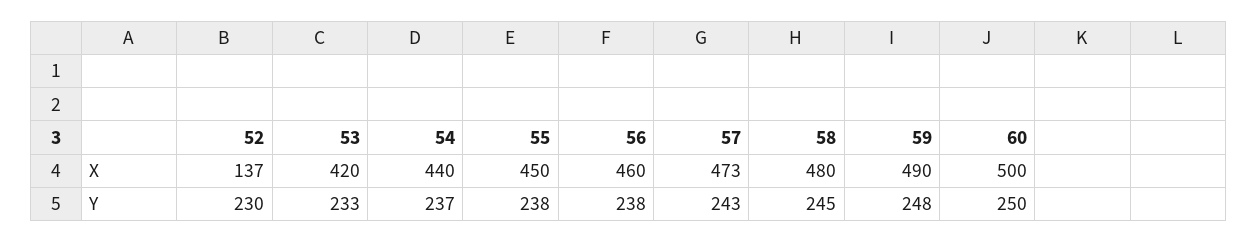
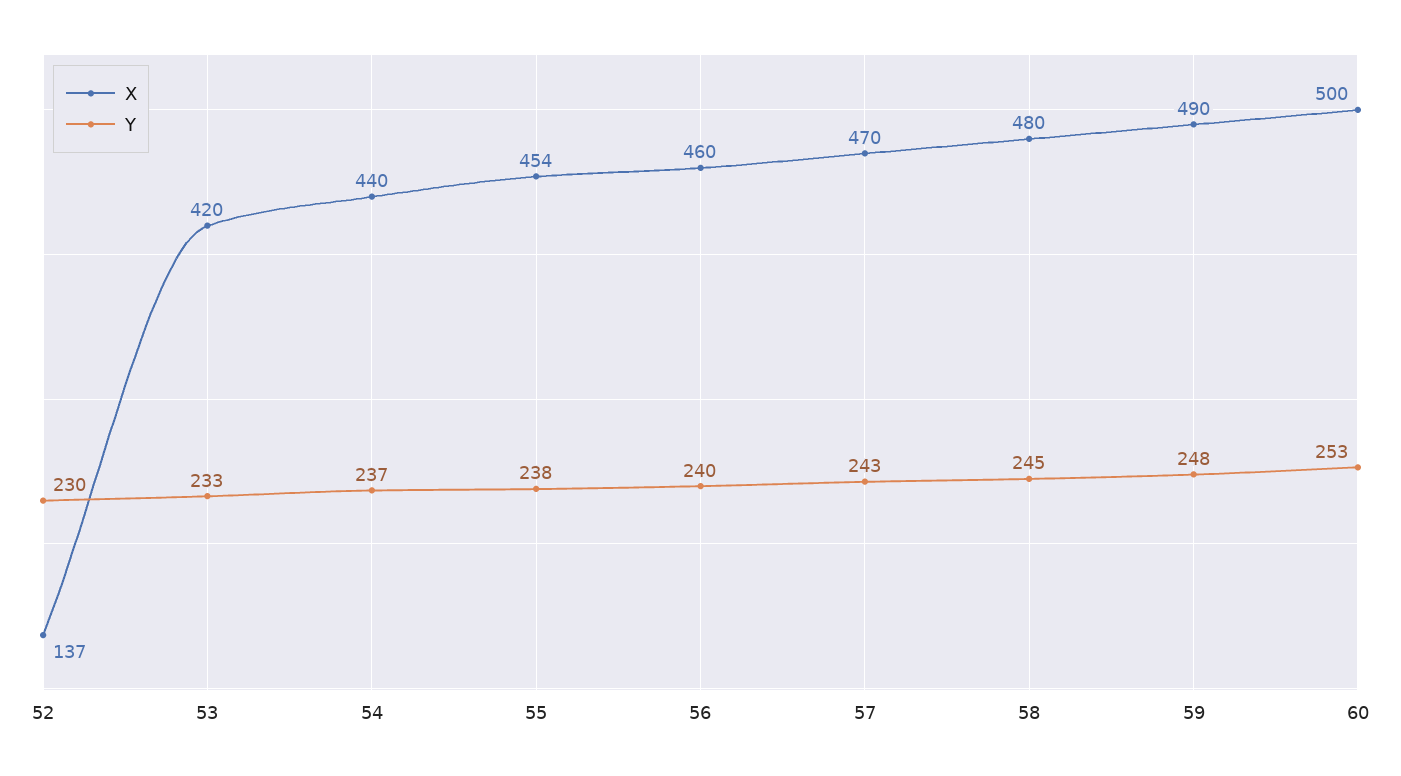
X, 55: 450 -> 454
X, 57: 473 -> 470
Y, 56: 238 -> 240
Y, 60: 250 -> 253

